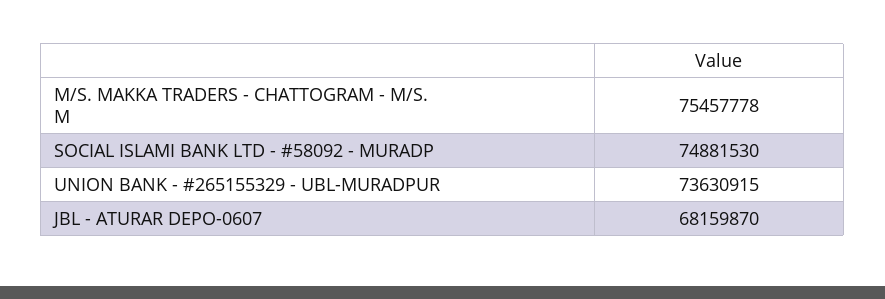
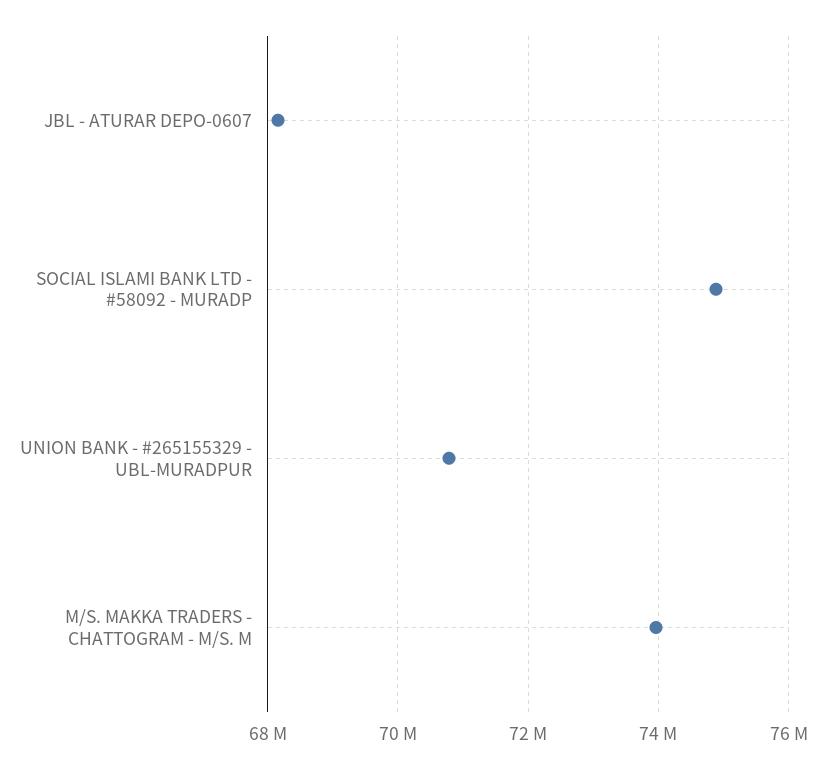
M/S. MAKKA TRADERS - CHATTOGRAM - M/S. M: 75457778 -> 74000000
UNION BANK - #265155329 - UBL-MURADPUR: 73630915 -> 70800000

